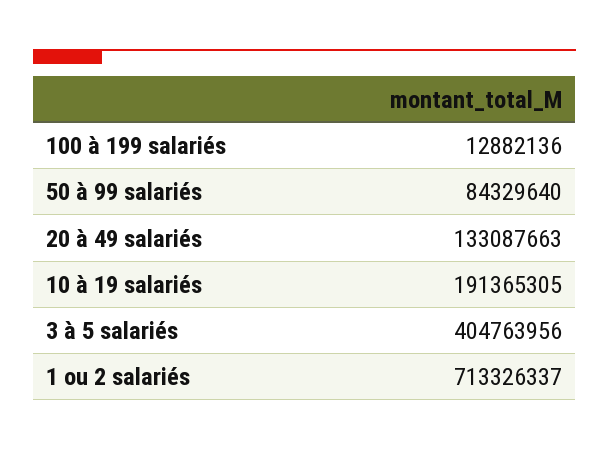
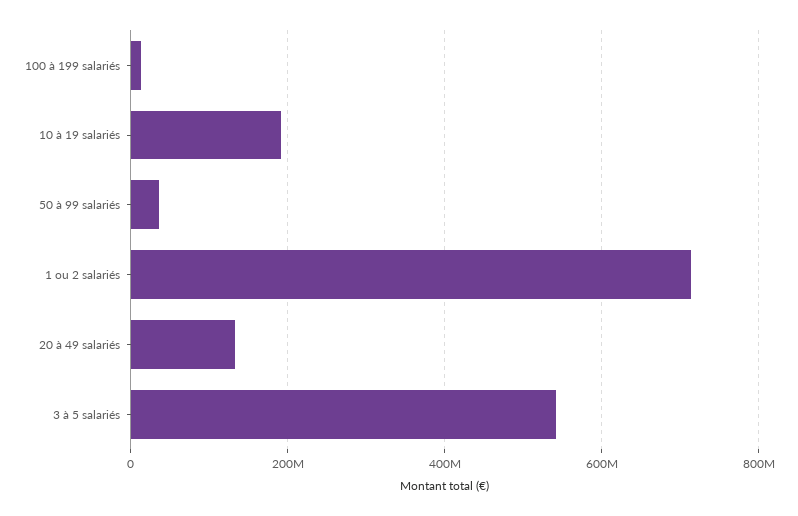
50 à 99 salariés: 84329640 -> 40000000
3 à 5 salariés: 404763956 -> 540000000

